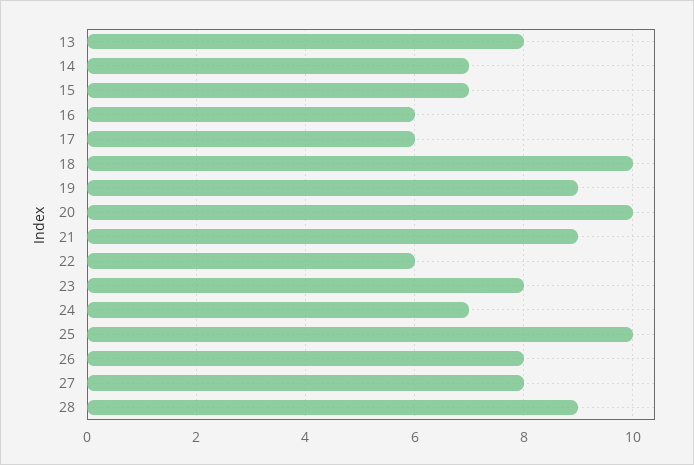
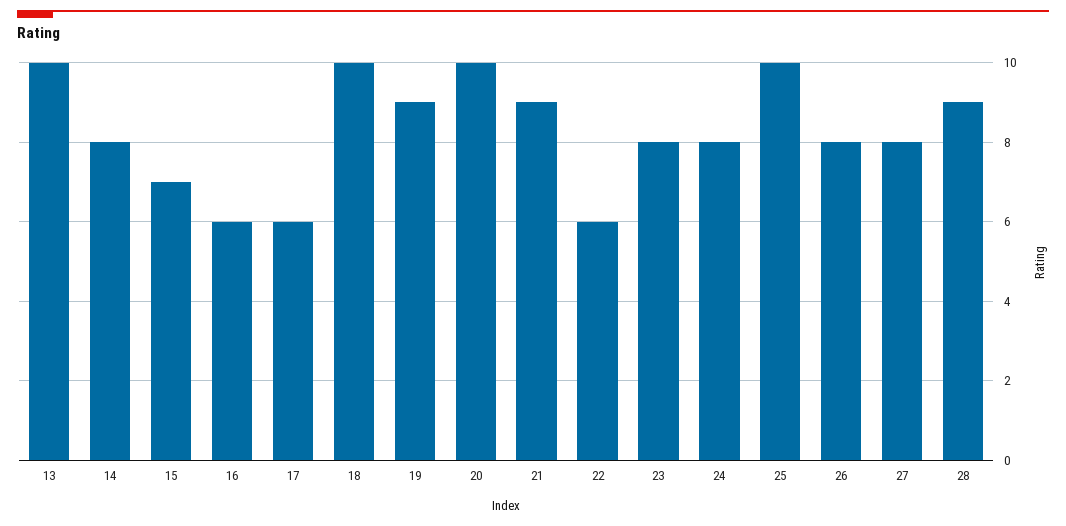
13: 8 -> 10
14: 7 -> 8
24: 7 -> 8

